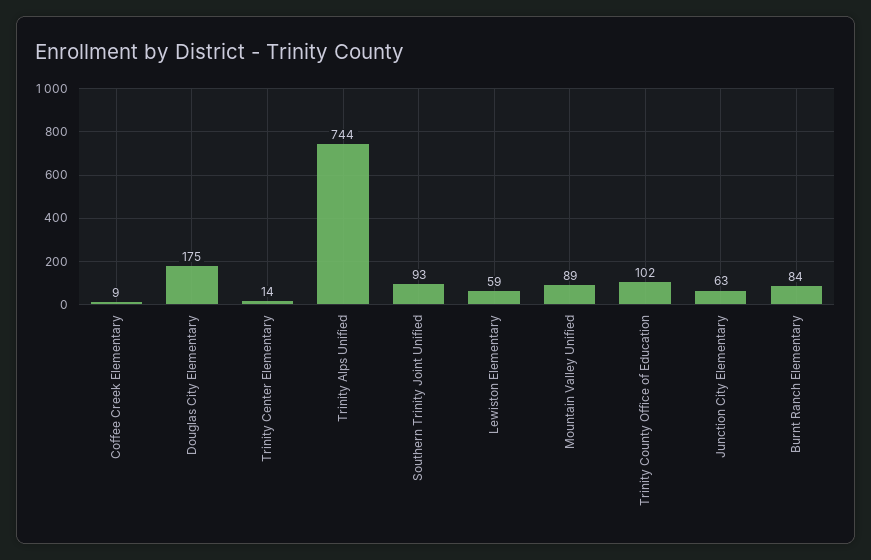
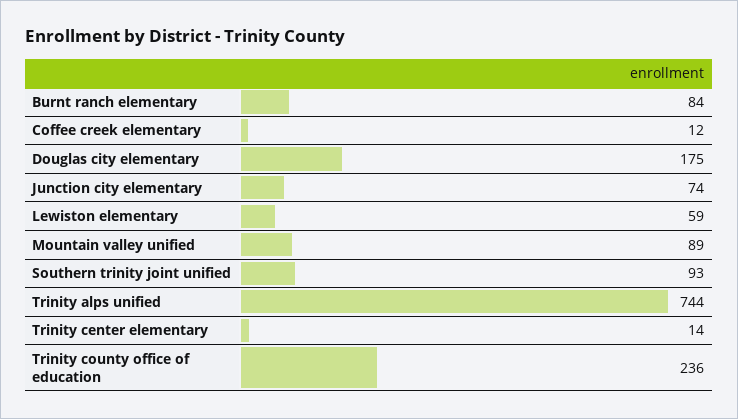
Coffee Creek Elementary: 9 -> 12
Trinity County Office of Education: 102 -> 236
Junction City Elementary: 63 -> 74

